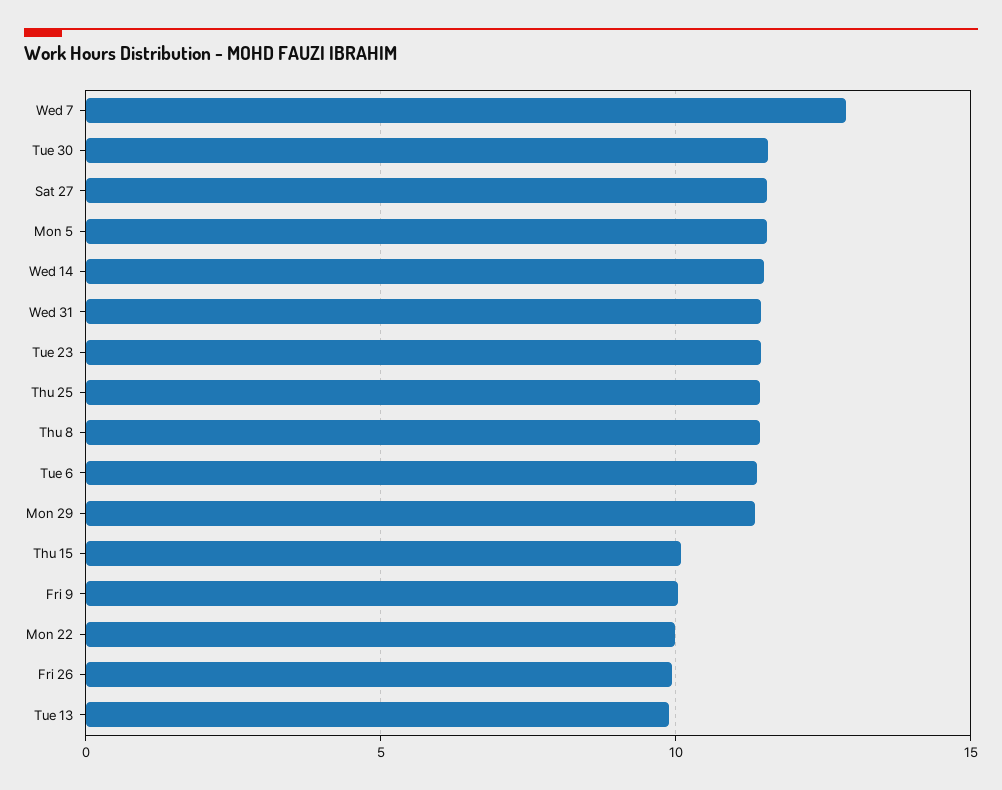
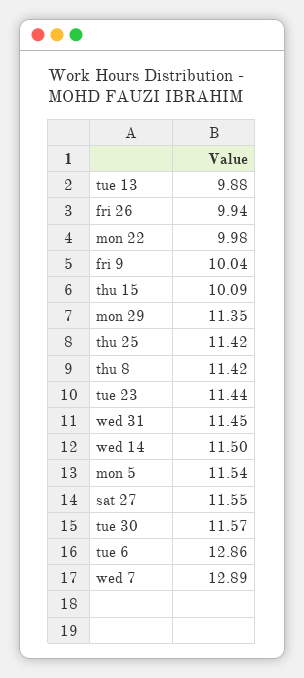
Tue 6: 11.5 -> 12.86

